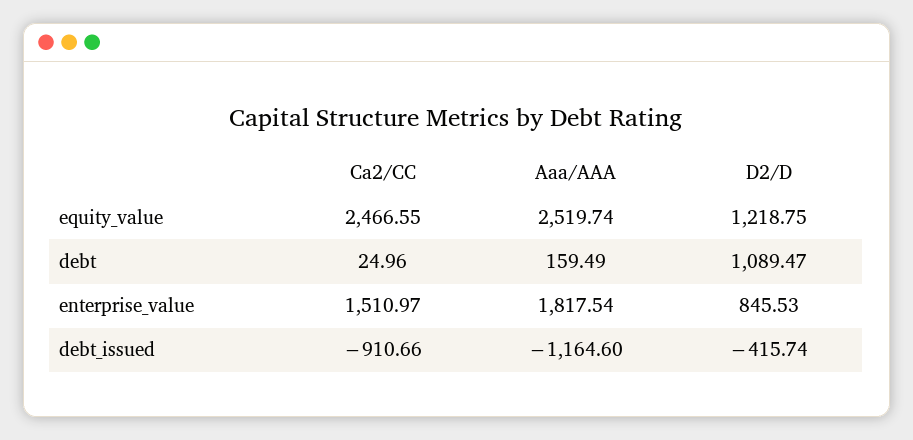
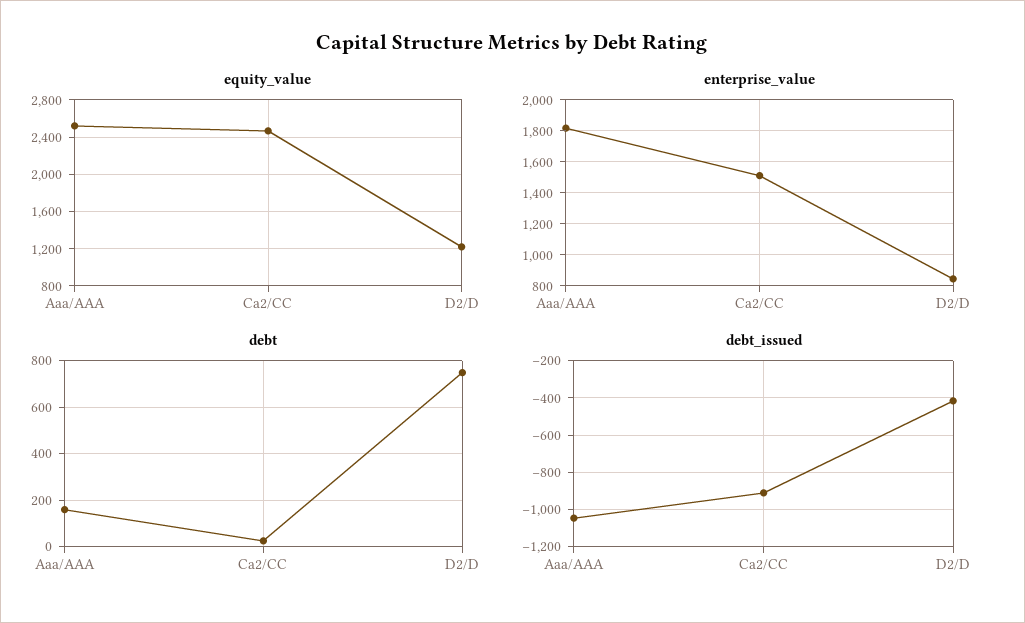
debt, D2/D: 1089.47 -> 750
debt_issued, Aaa/AAA: -1164.6 -> -1050

